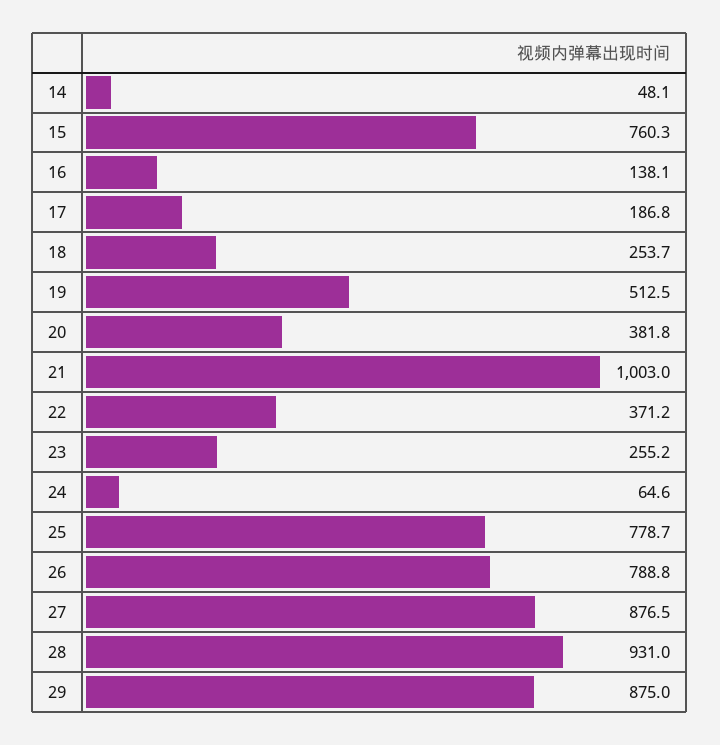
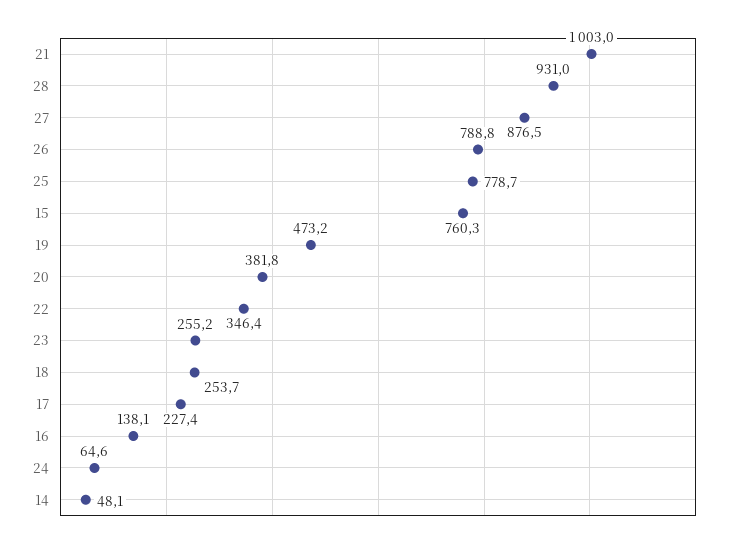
17: 186.8 -> 227.4
19: 512.5 -> 473.2
22: 371.2 -> 346.4
29: 875 -> none

